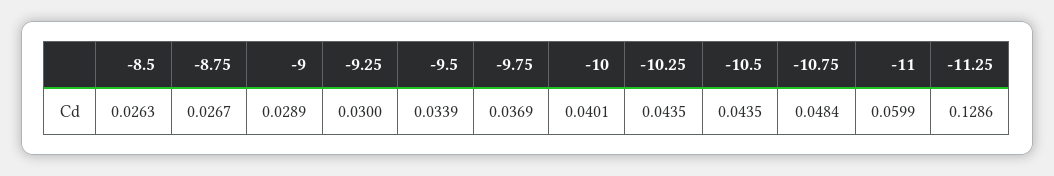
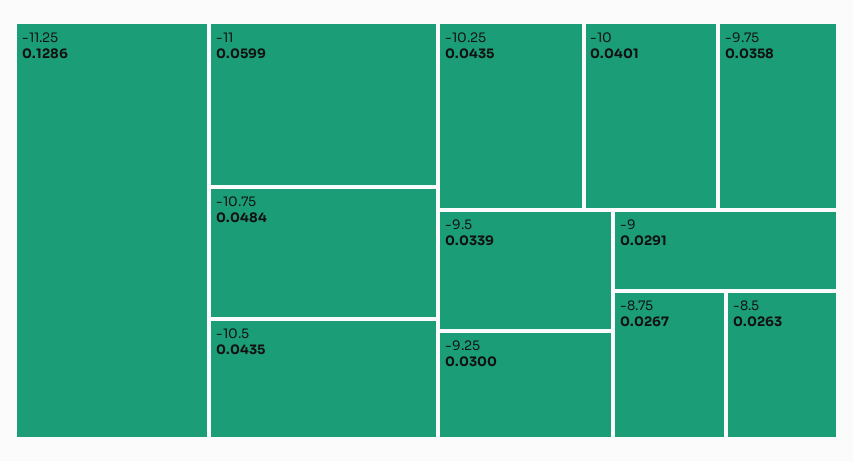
-9: 0.0289 -> 0.0291
-9.75: 0.0369 -> 0.0358

